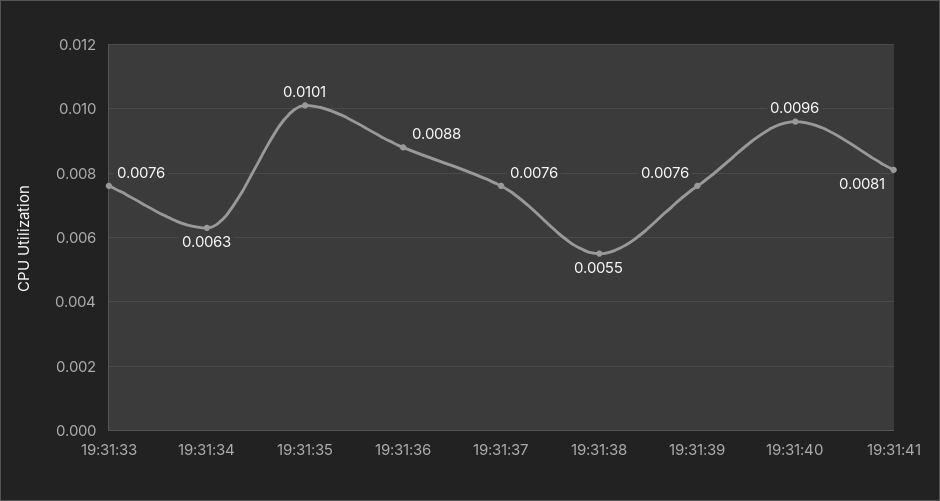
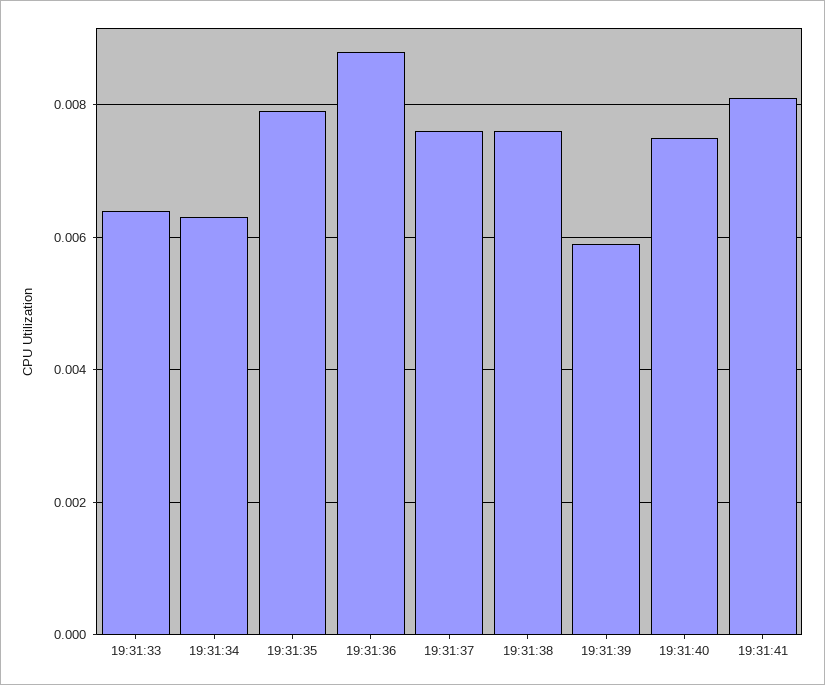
19:31:33: 0.0076 -> 0.0065
19:31:35: 0.0101 -> 0.008
19:31:38: 0.0055 -> 0.0075
19:31:39: 0.0076 -> 0.006
19:31:40: 0.0096 -> 0.0075

